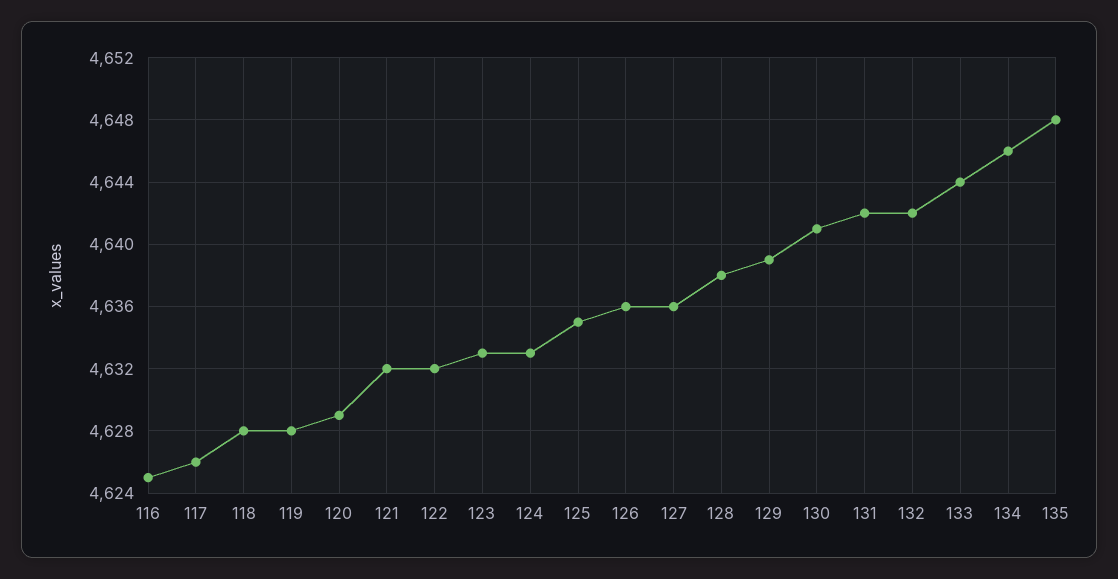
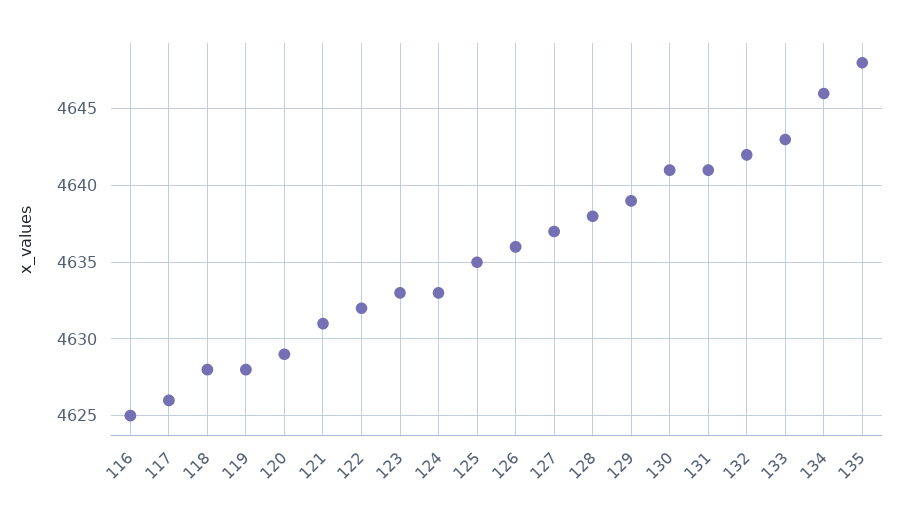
121: 4632 -> 4631
127: 4636 -> 4637
131: 4642 -> 4641
133: 4644 -> 4643

